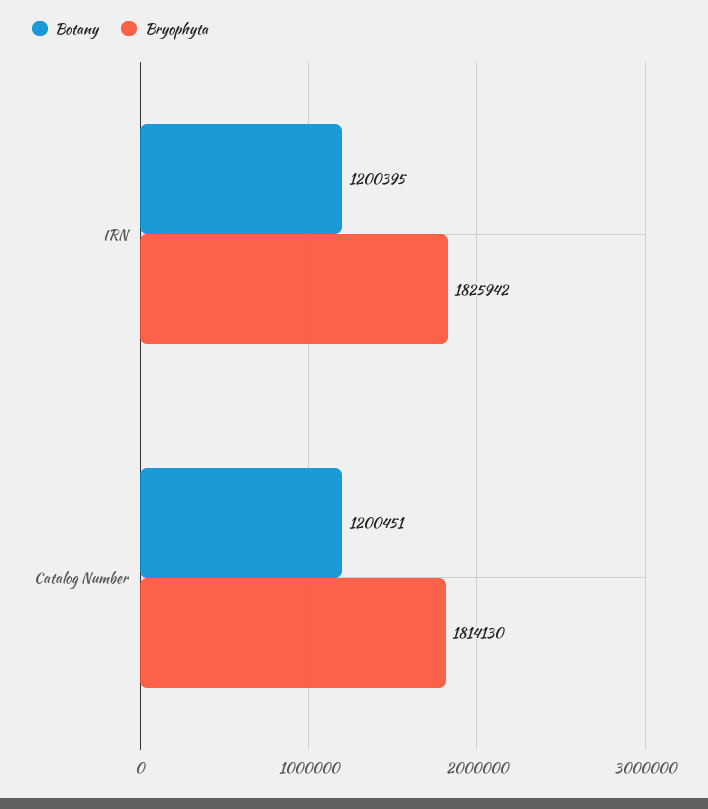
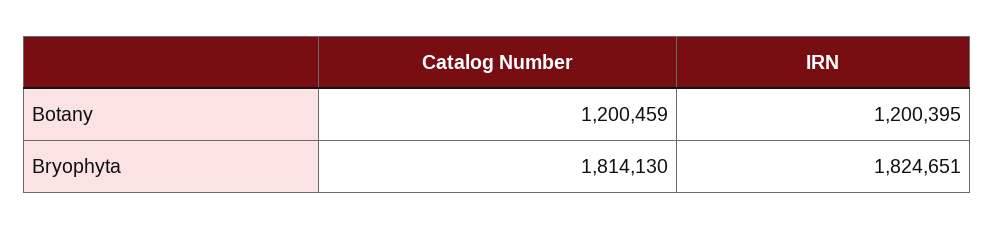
Bryophyta, IRN: 1825942 -> 1824651
Botany, Catalog Number: 1200451 -> 1200459

